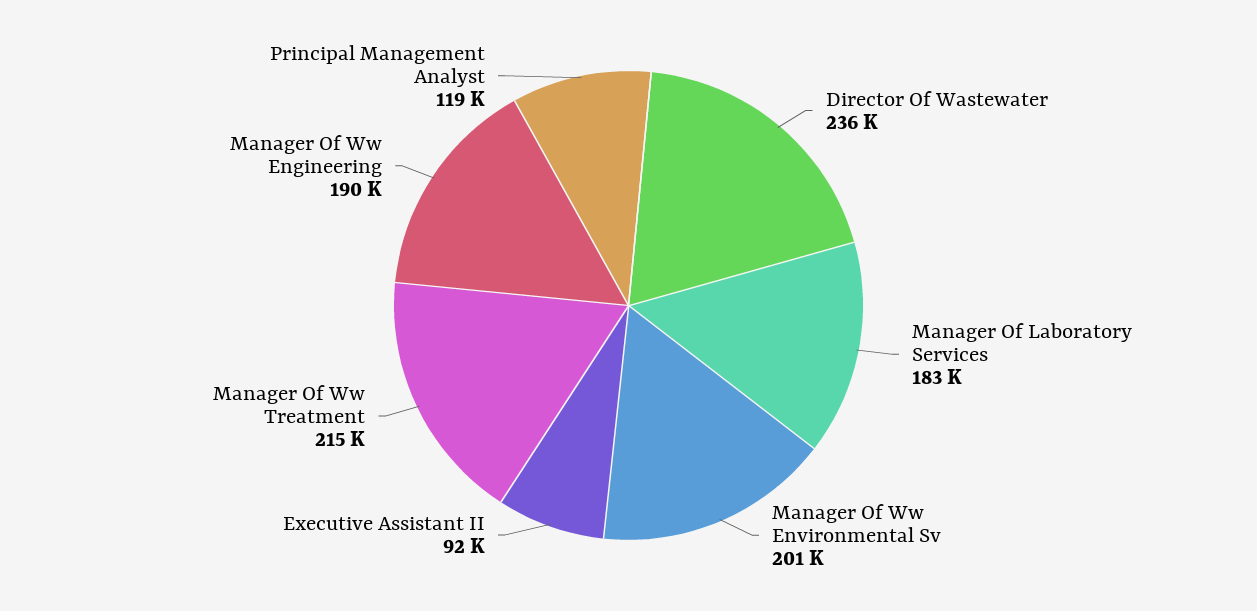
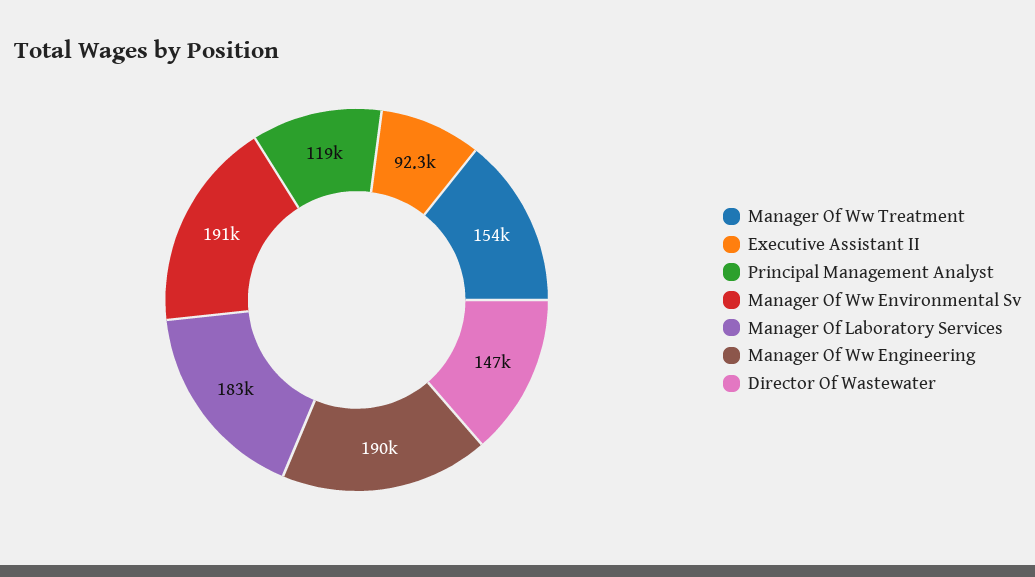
Director Of Wastewater: 236000 -> 147000
Manager Of Ww Environmental Sv: 201000 -> 191000
Manager Of Ww Treatment: 215000 -> 154000

